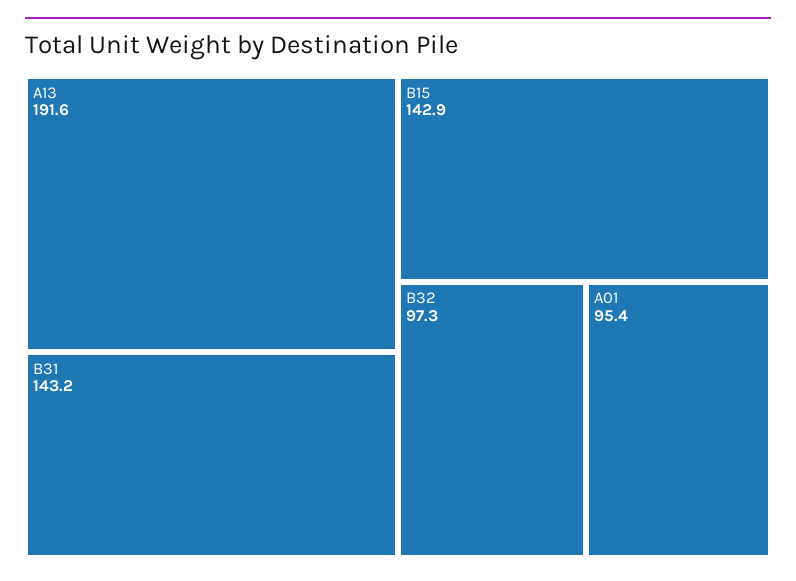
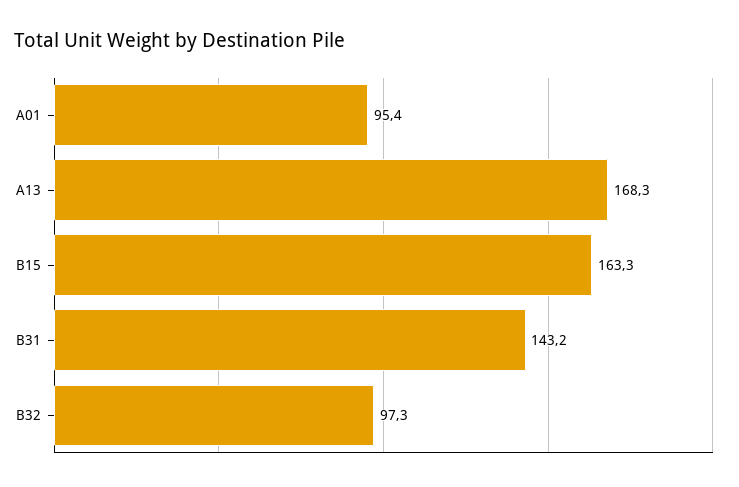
A13: 191.6 -> 168.3
B15: 142.9 -> 163.3

